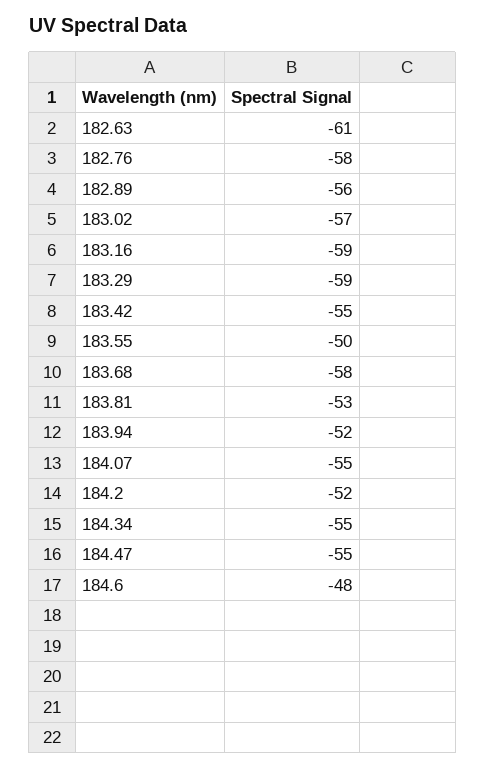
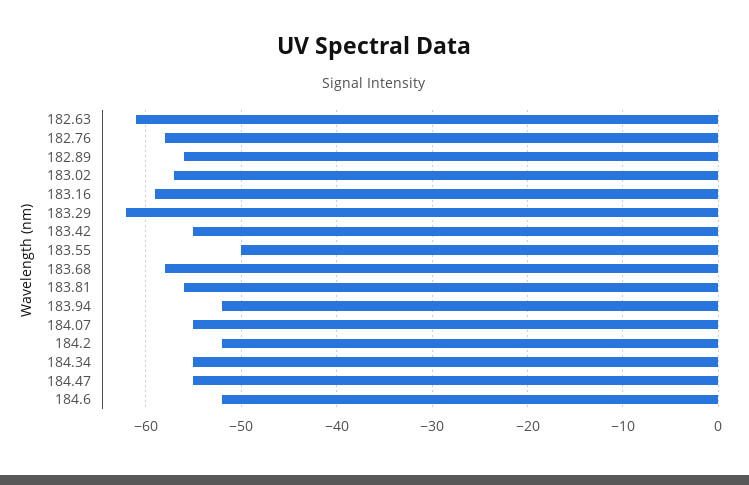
183.29: -59 -> -62
183.81: -53 -> -56
184.6: -48 -> -52

